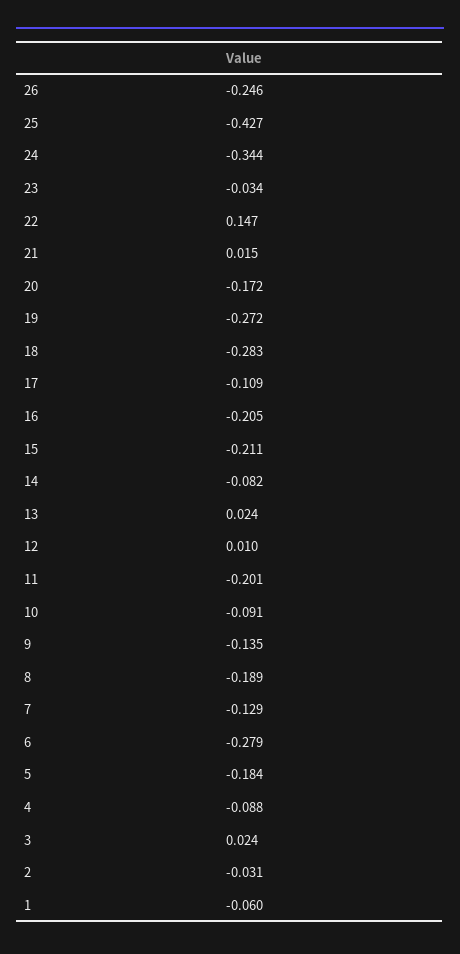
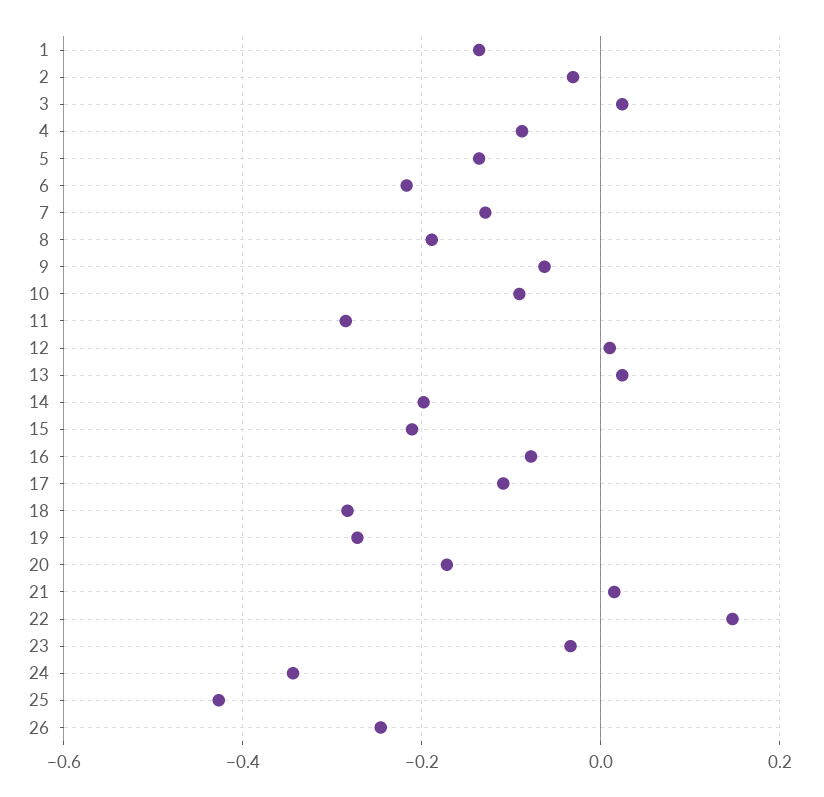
16: -0.205 -> -0.08
14: -0.082 -> -0.2
11: -0.201 -> -0.28
9: -0.135 -> -0.06
6: -0.279 -> -0.22
5: -0.184 -> -0.14
1: -0.06 -> -0.14

